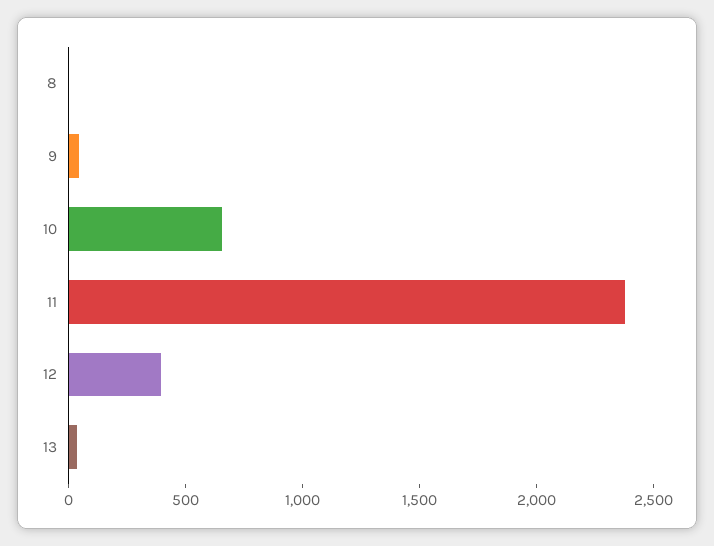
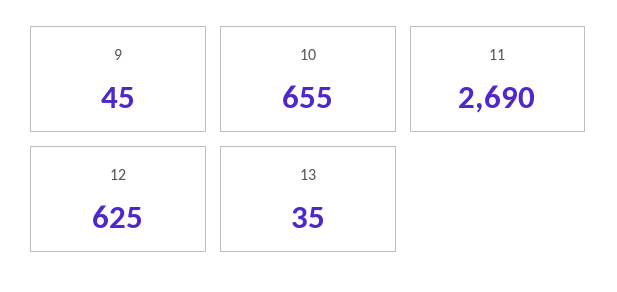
8: 0 -> none
11: 2400 -> 2690
12: 400 -> 625

